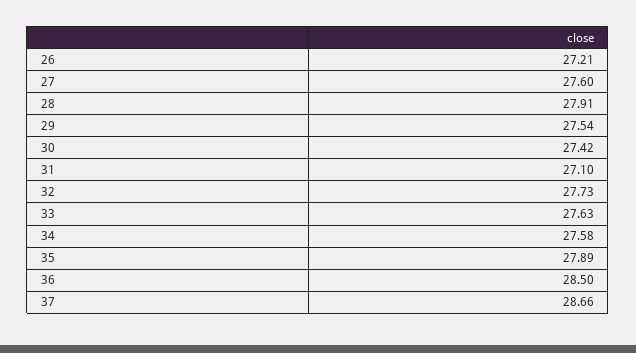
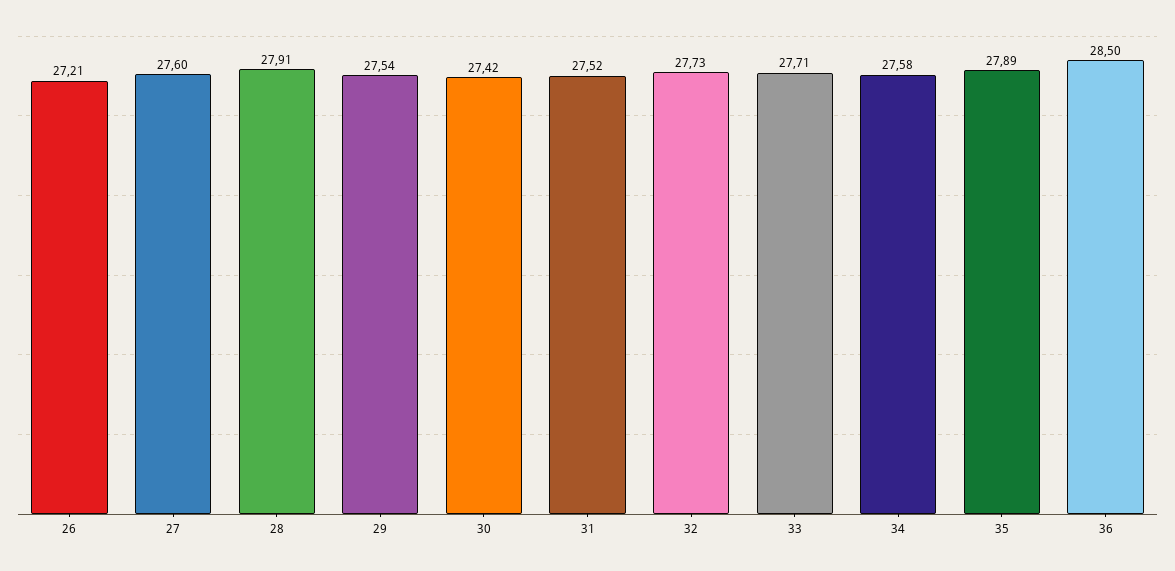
31: 27.1 -> 27.52
33: 27.63 -> 27.71
37: 28.66 -> none

